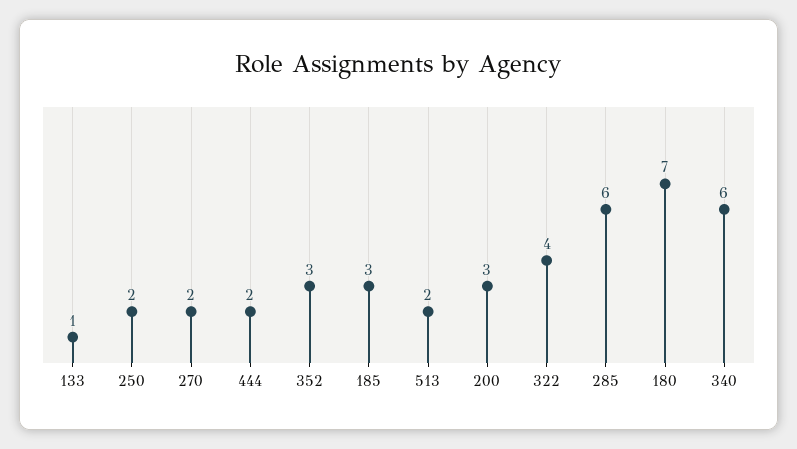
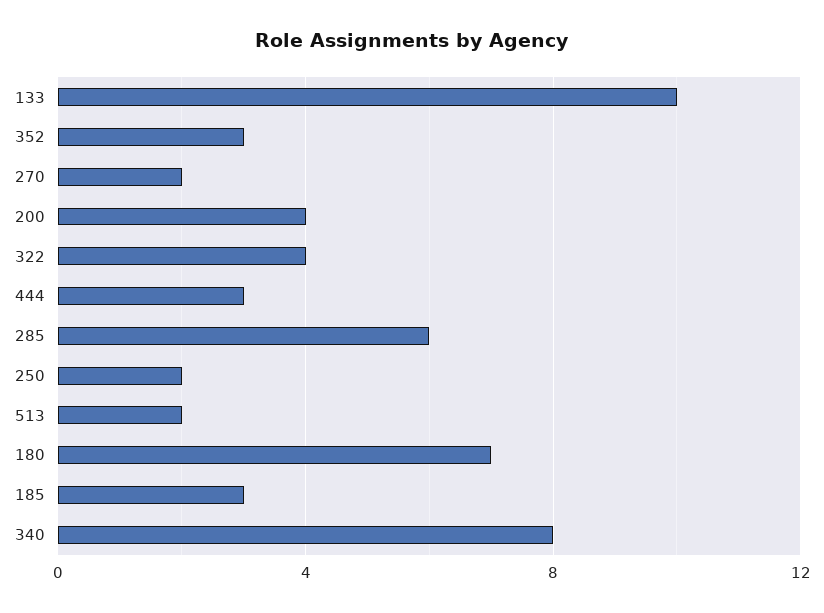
133: 1 -> 10
444: 2 -> 3
200: 3 -> 4
340: 6 -> 8

